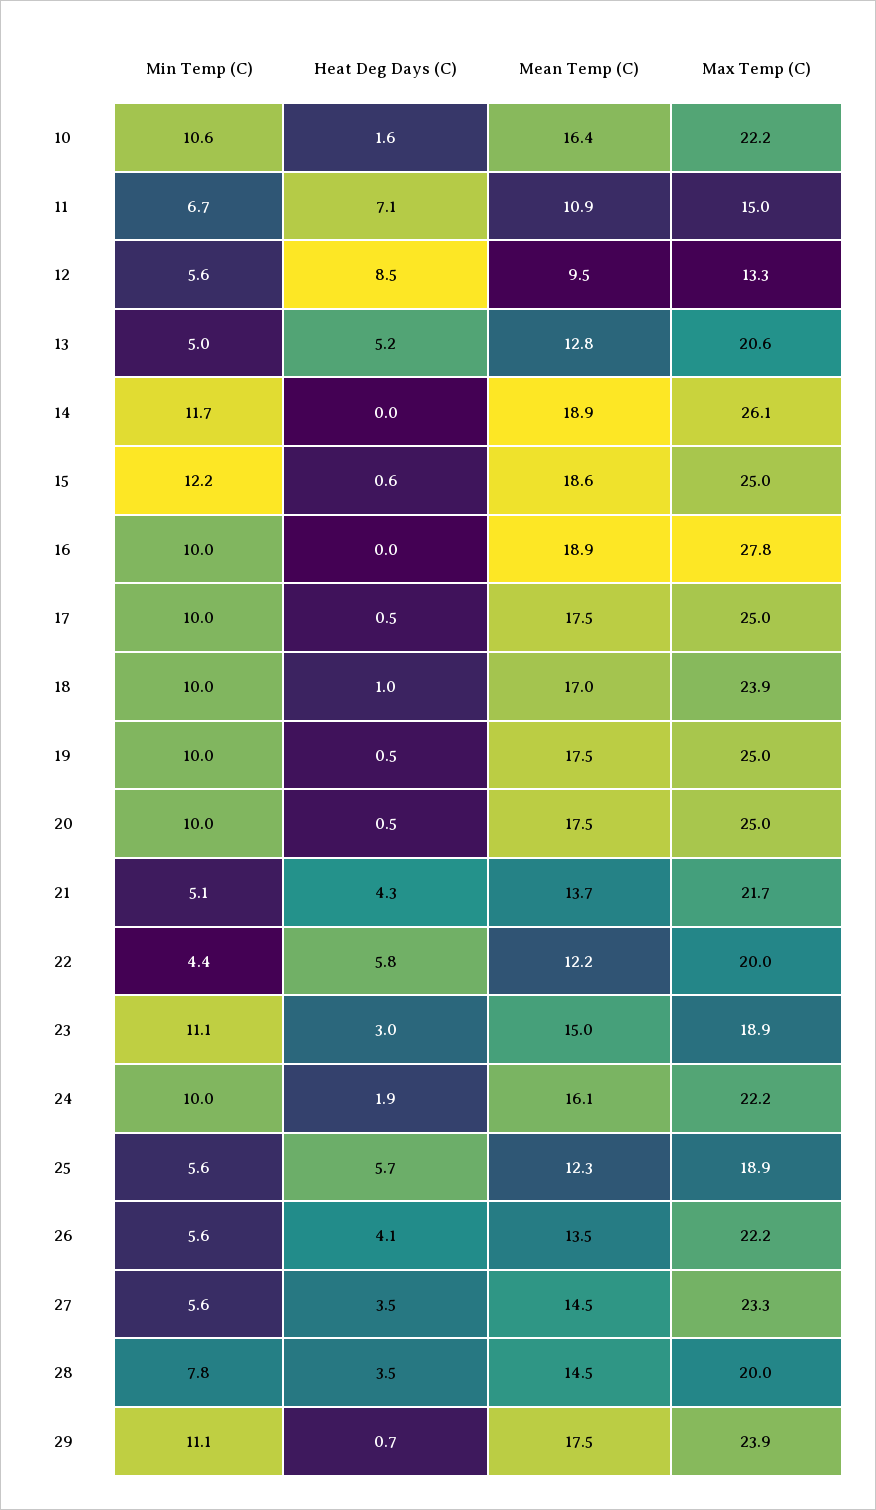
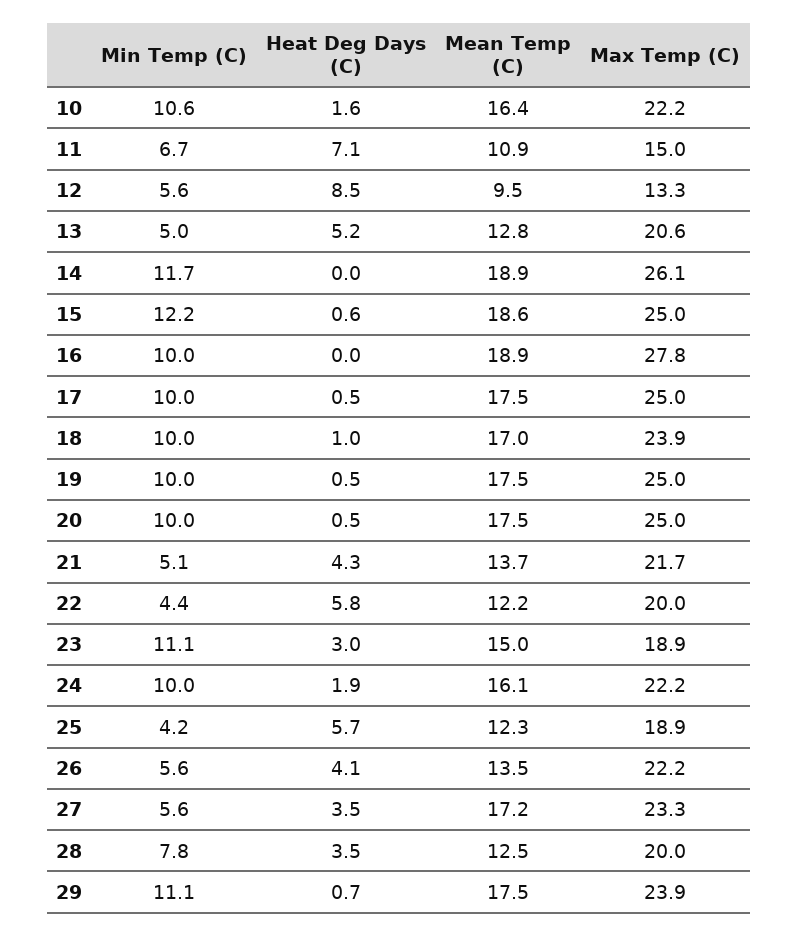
Min Temp (C), 25: 5.6 -> 4.2
Mean Temp (C), 27: 14.5 -> 17.2
Mean Temp (C), 28: 14.5 -> 12.5

